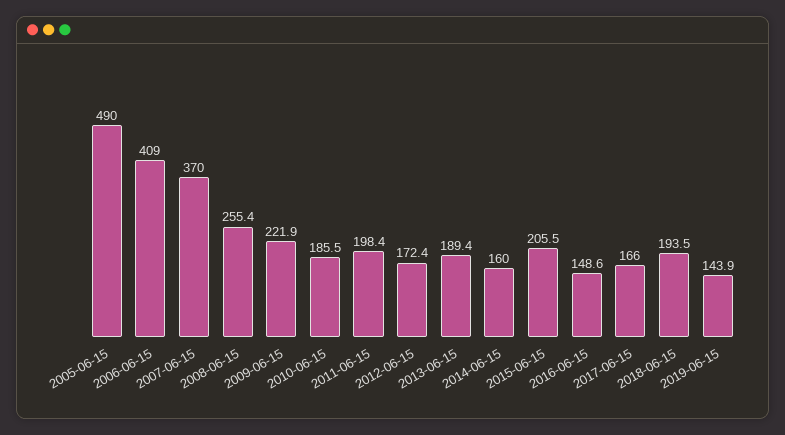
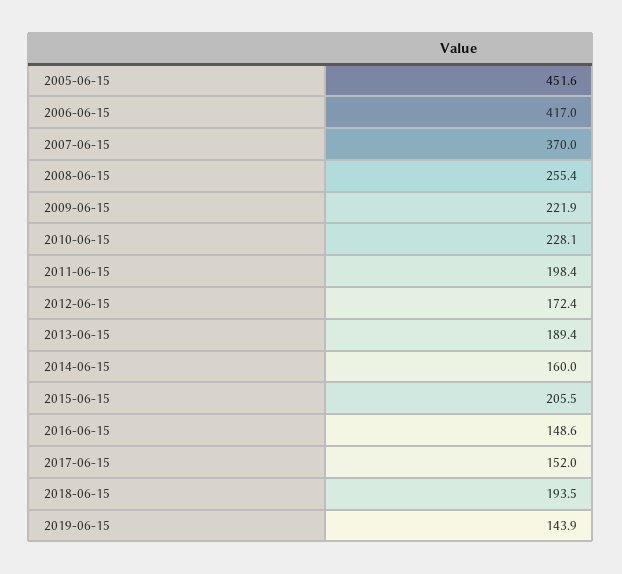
2005-06-15: 490 -> 451.6
2006-06-15: 409 -> 417
2010-06-15: 185.5 -> 228.1
2017-06-15: 166 -> 152

